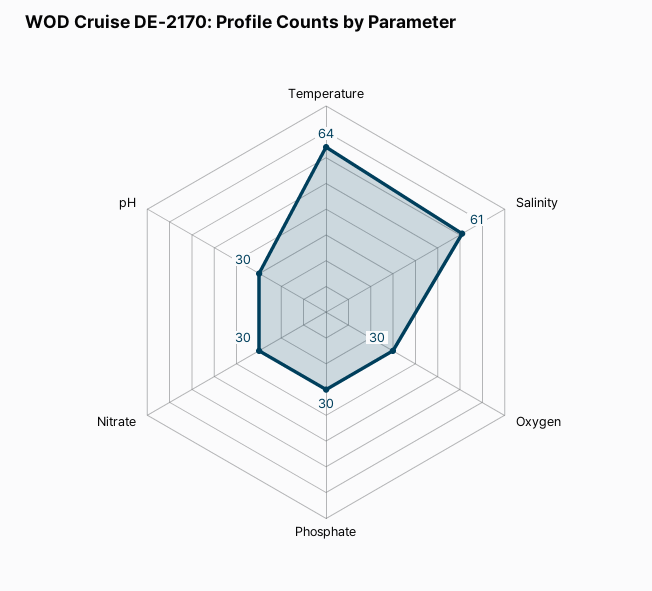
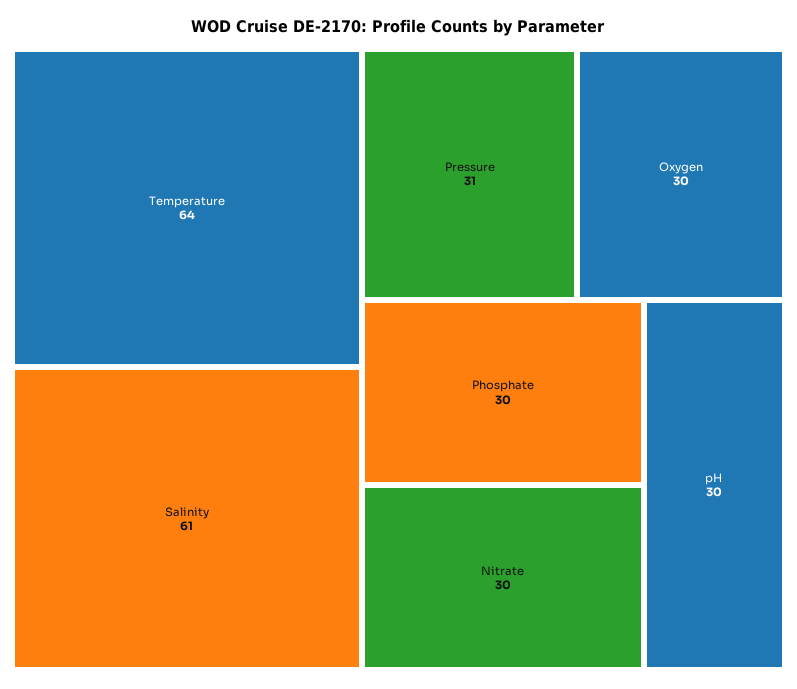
Pressure: none -> 31

